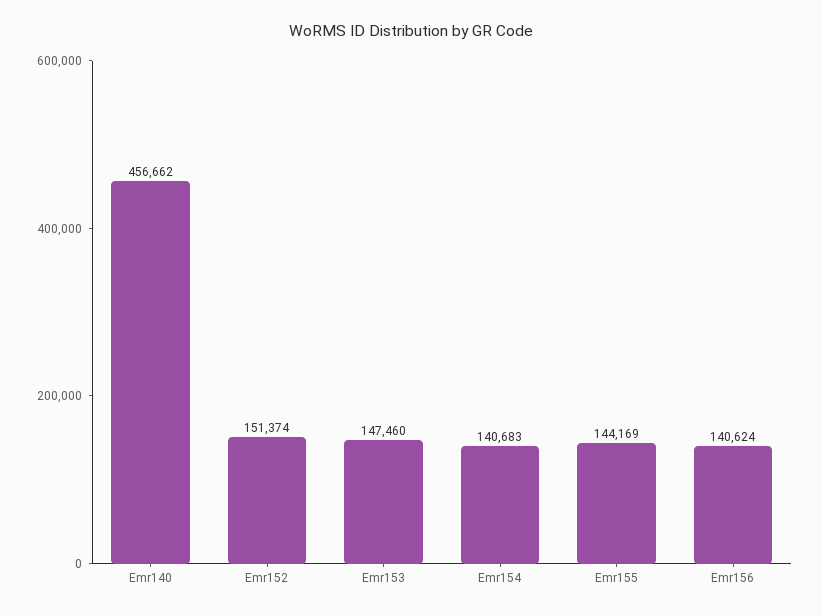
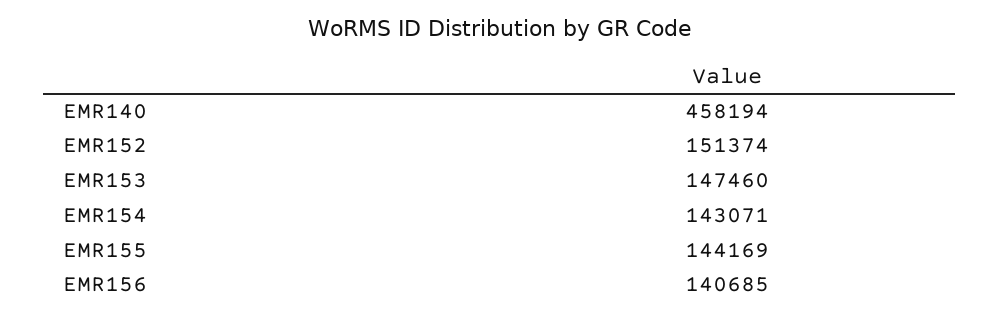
Emr140: 456662 -> 458194
Emr154: 140683 -> 143071
Emr156: 140624 -> 140685

